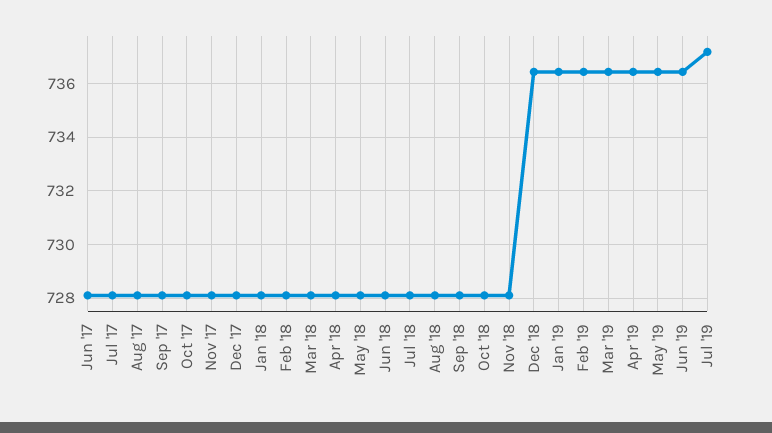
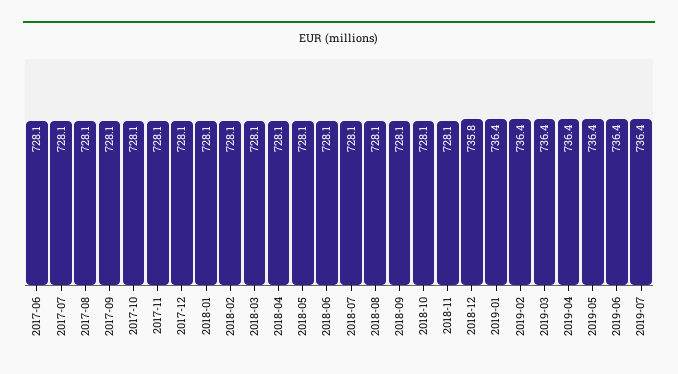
Dec '18: 736.5 -> 735.8
Jul '19: 737.25 -> 736.4

